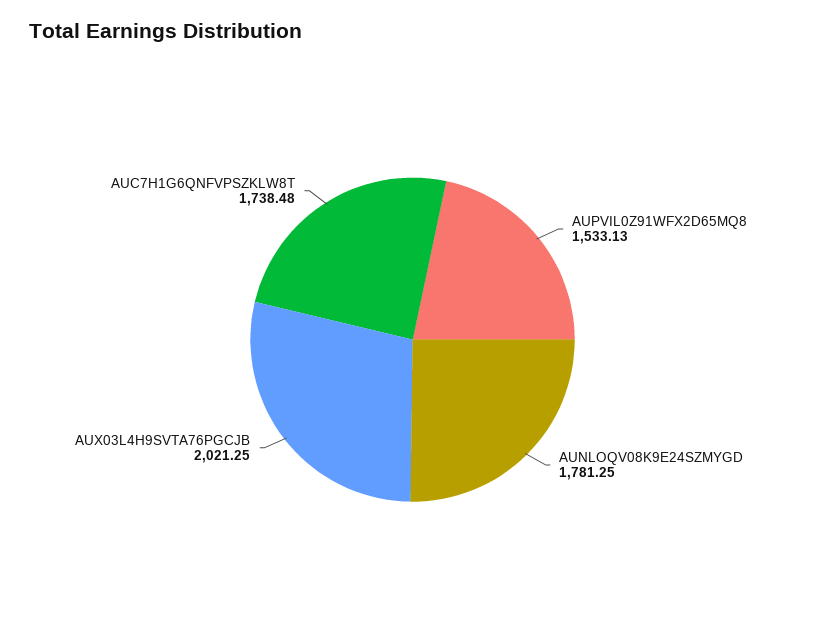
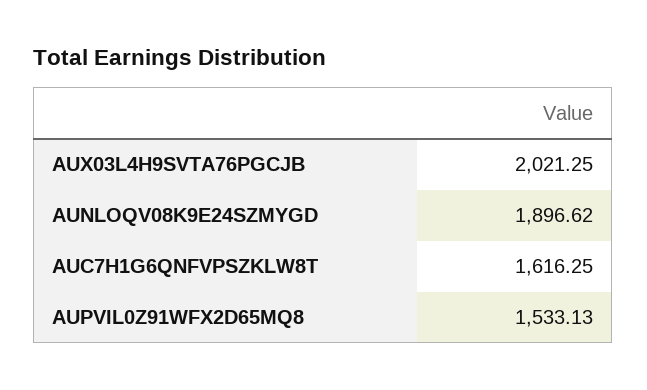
AUNLOQV08K9E24SZMYGD: 1781.25 -> 1896.62
AUC7H1G6QNFVPSZKLW8T: 1738.48 -> 1616.25

